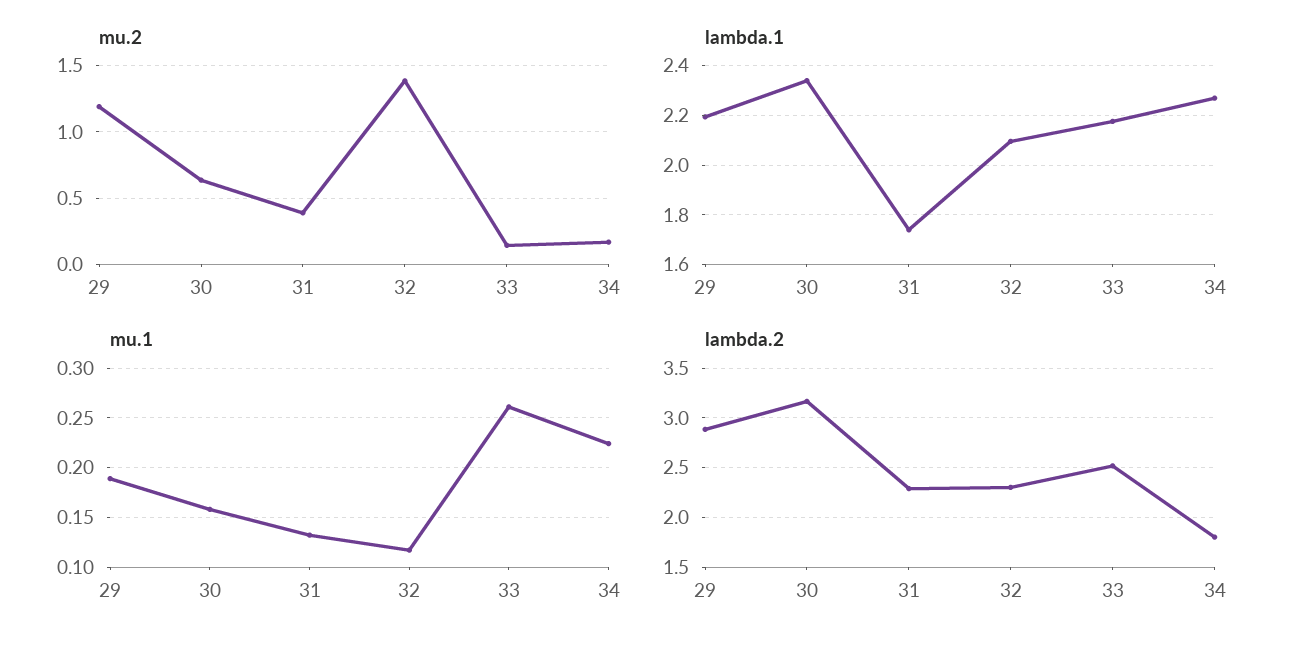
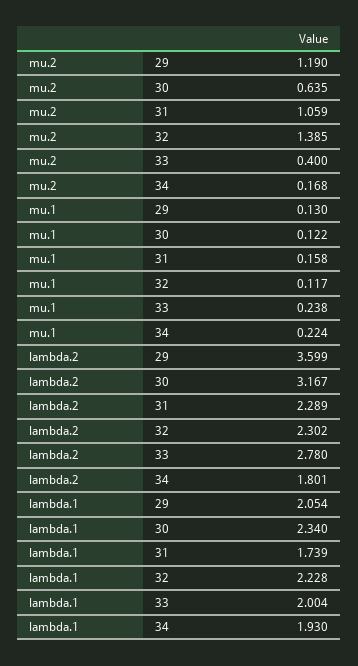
mu.2, 31: 0.4 -> 1.059
mu.2, 33: 0.15 -> 0.4
lambda.1, 29: 2.2 -> 2.054
lambda.1, 32: 2.1 -> 2.228
lambda.1, 33: 2.175 -> 2.004
lambda.1, 34: 2.275 -> 1.93
mu.1, 29: 0.19 -> 0.13
mu.1, 30: 0.16 -> 0.122
mu.1, 31: 0.13 -> 0.158
mu.1, 33: 0.26 -> 0.238
lambda.2, 29: 2.9 -> 3.599
lambda.2, 33: 2.5 -> 2.78

